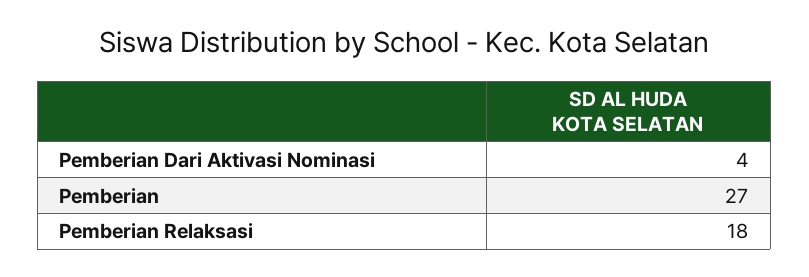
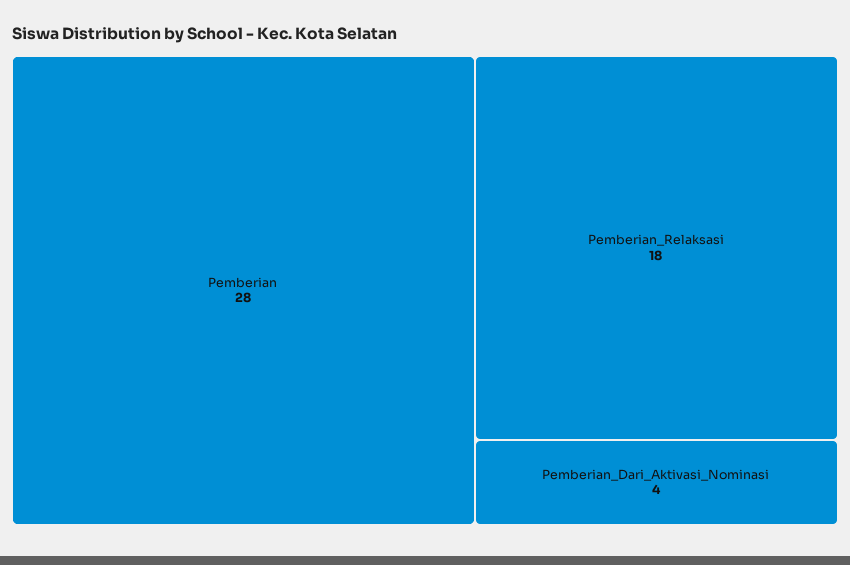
Pemberian: 27 -> 28

